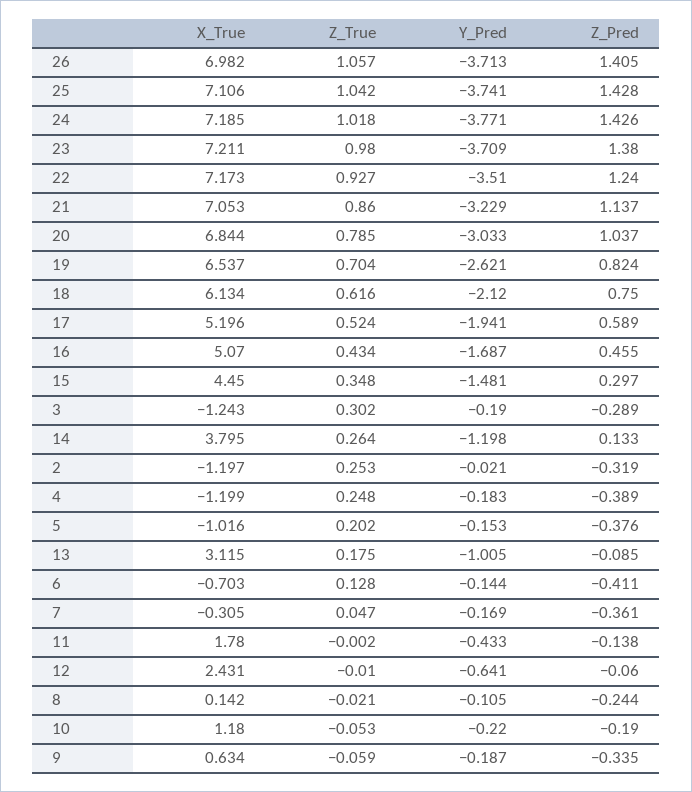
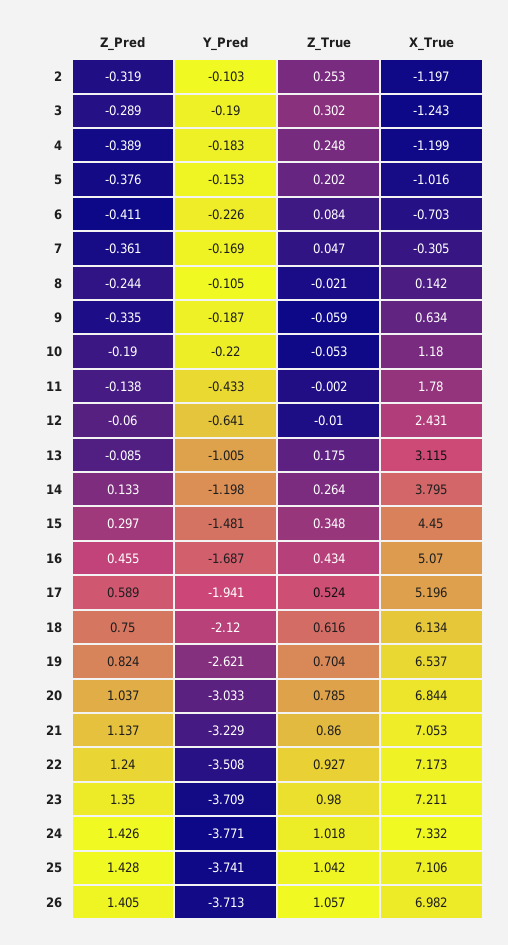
X_True, 24: 7.185 -> 7.332
Z_Pred, 23: 1.38 -> 1.35
Y_Pred, 22: -3.51 -> -3.508
Y_Pred, 2: -0.021 -> -0.103
Z_True, 6: 0.128 -> 0.084
Y_Pred, 6: -0.144 -> -0.226

